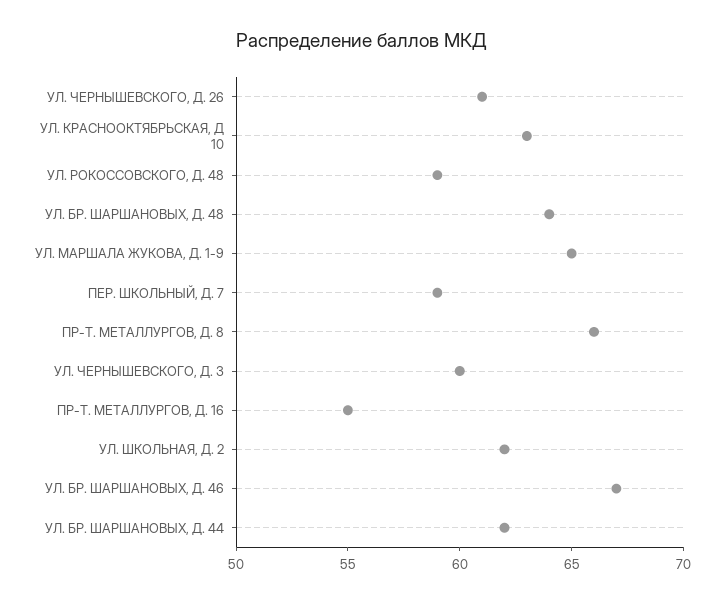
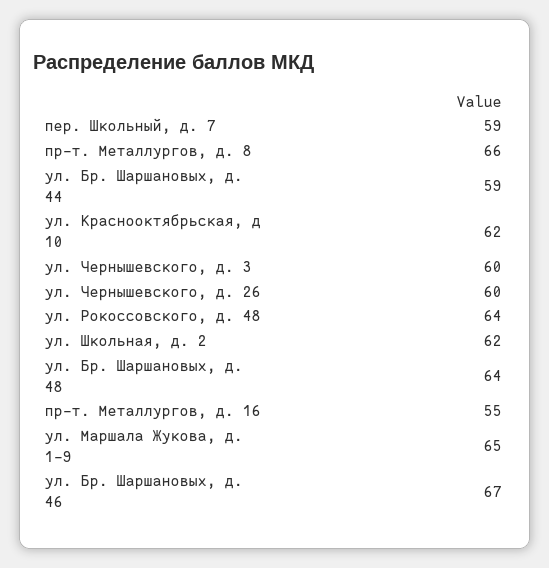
УЛ. ЧЕРНЫШЕВСКОГО, Д. 26: 61 -> 60
УЛ. КРАСНООКТЯБРЬСКАЯ, Д 10: 63 -> 62
УЛ. РОКОССОВСКОГО, Д. 48: 59 -> 64
УЛ. БР. ШАРШАНОВЫХ, Д. 44: 62 -> 59

